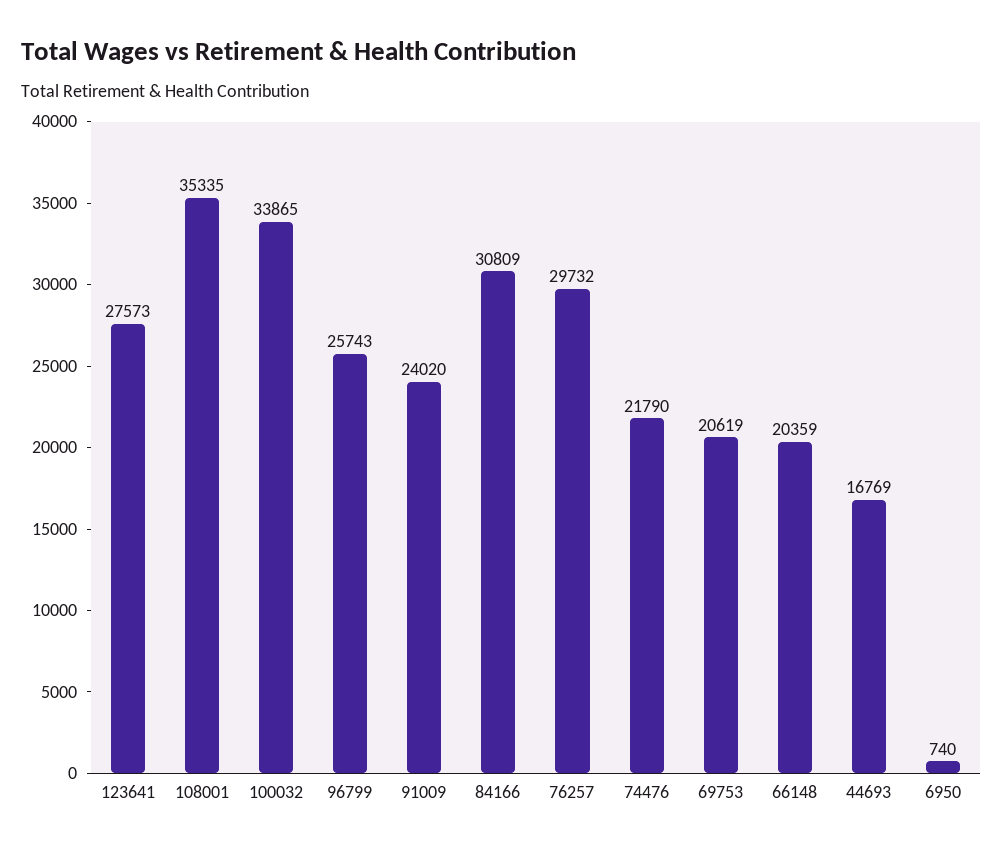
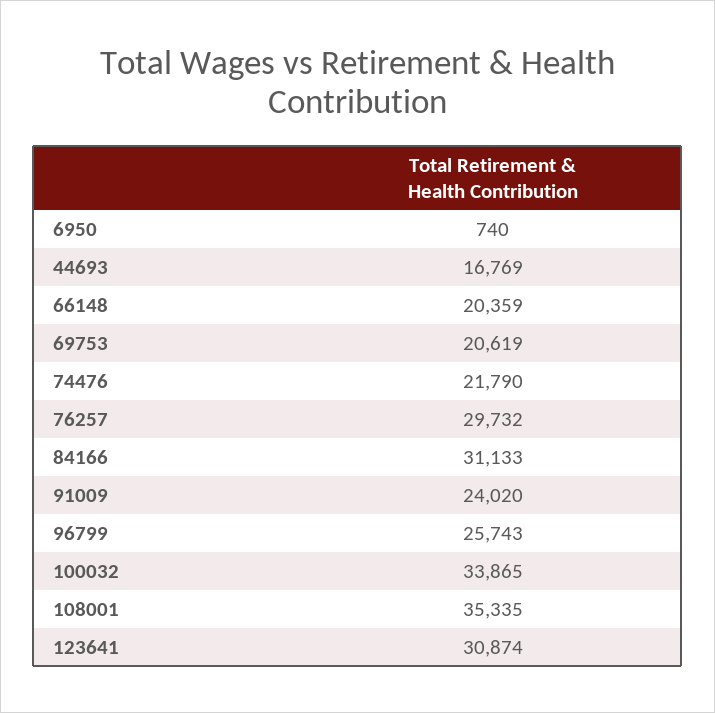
123641: 27573 -> 30874
84166: 30809 -> 31133

